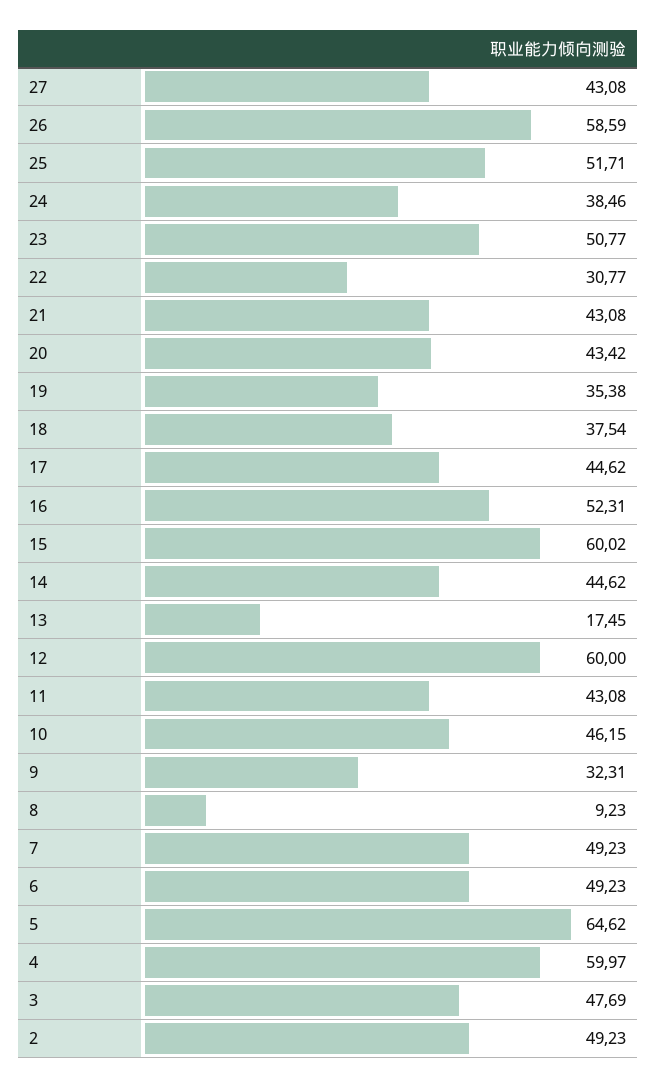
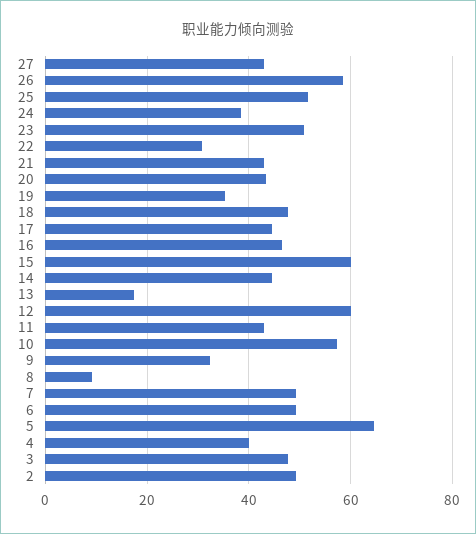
18: 37.54 -> 48
16: 52.31 -> 46
10: 46.15 -> 58
4: 59.97 -> 40

